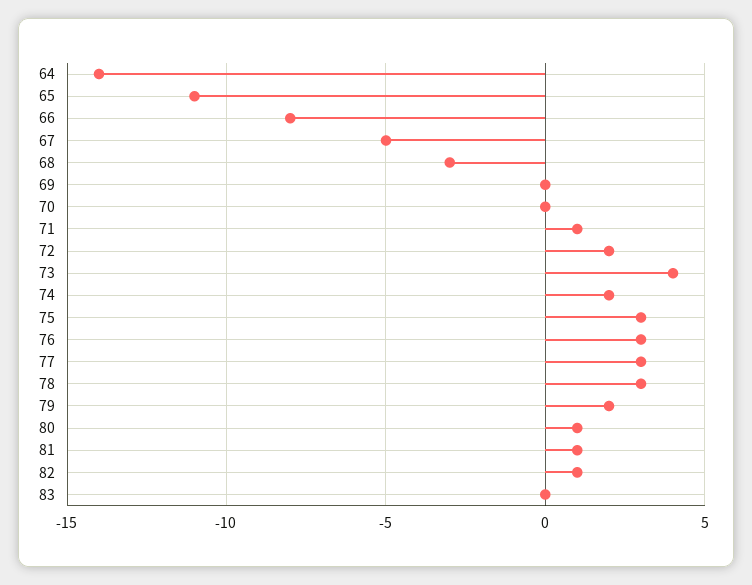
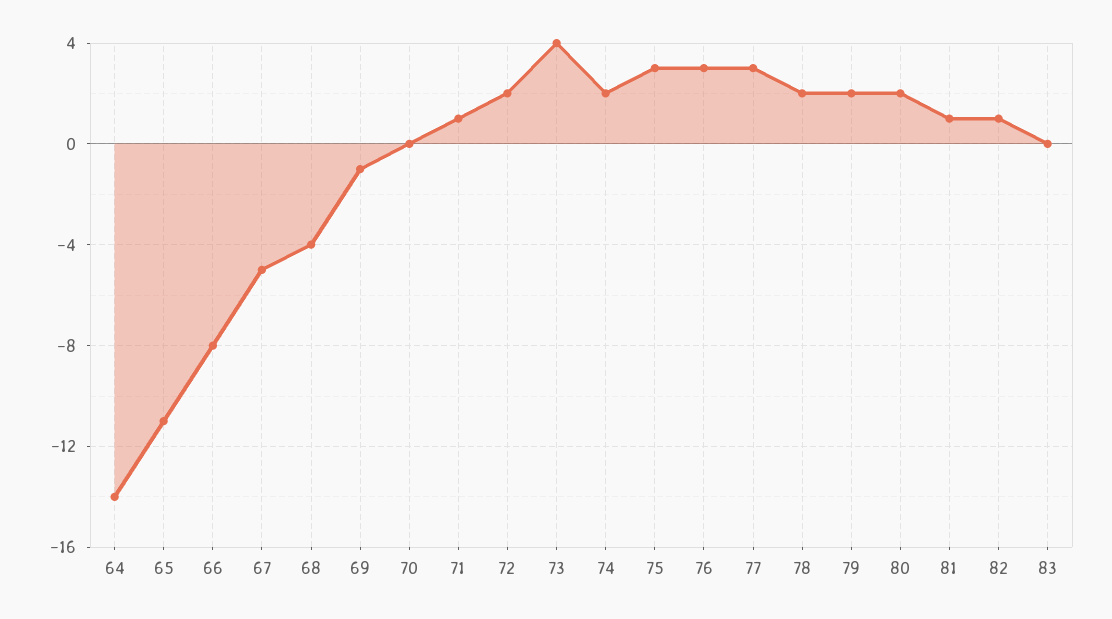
68: -3 -> -4
69: 0 -> -1
78: 3 -> 2
80: 1 -> 2

